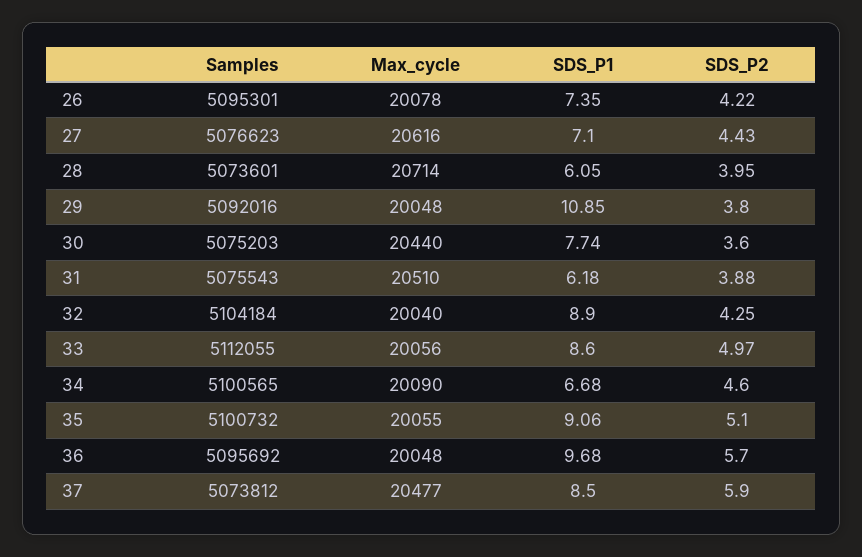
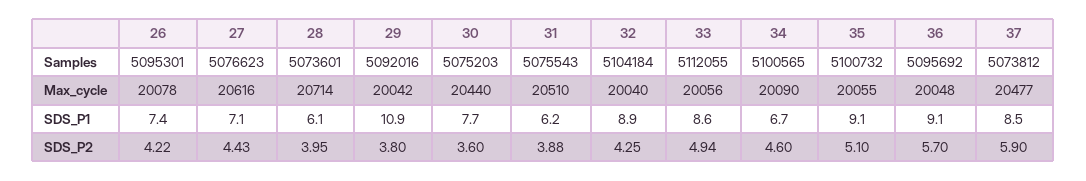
Max_cycle, 29: 20048 -> 20042
SDS_P2, 33: 4.97 -> 4.94
SDS_P1, 36: 9.68 -> 9.1

